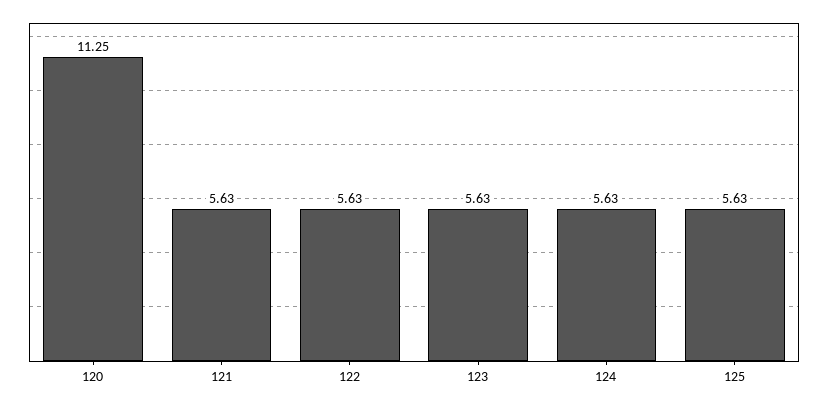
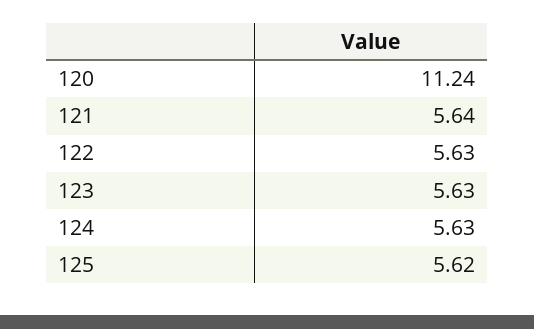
120: 11.25 -> 11.24
121: 5.63 -> 5.64
125: 5.63 -> 5.62

